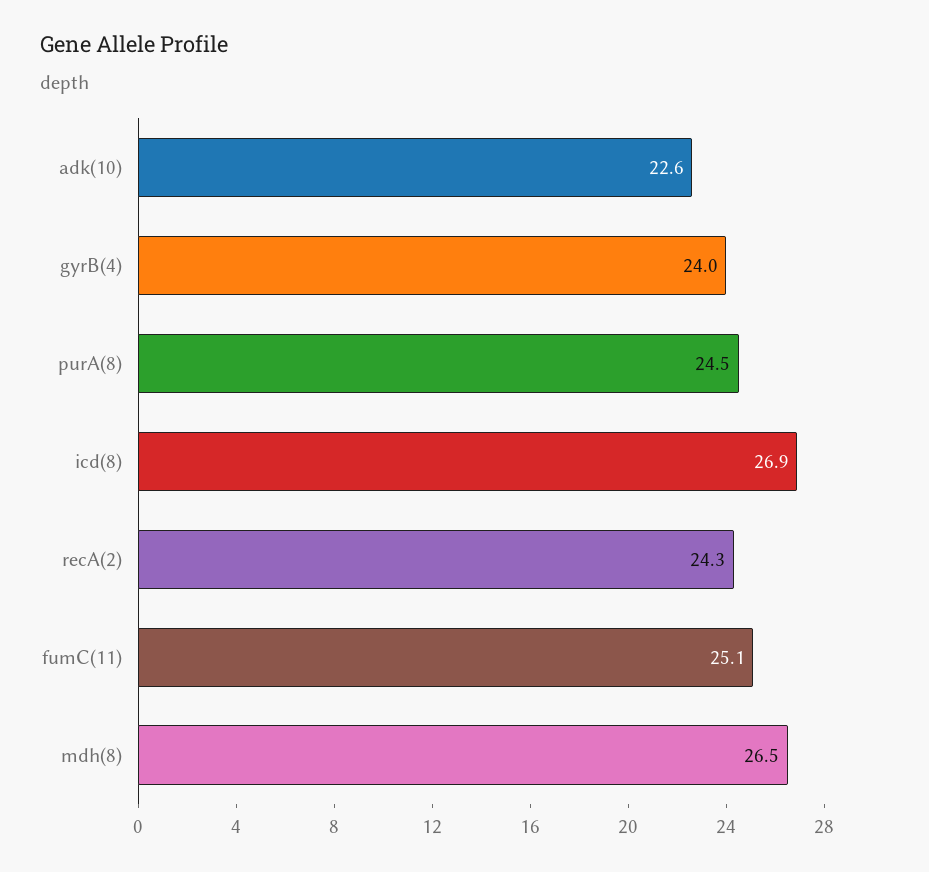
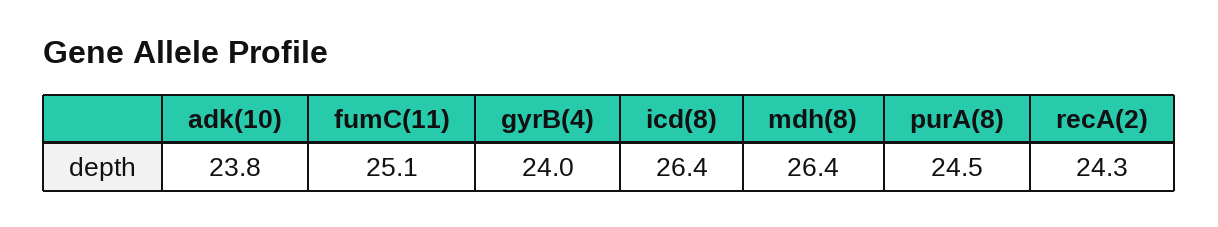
adk(10): 22.6 -> 23.8
icd(8): 26.9 -> 26.4
mdh(8): 26.5 -> 26.4

